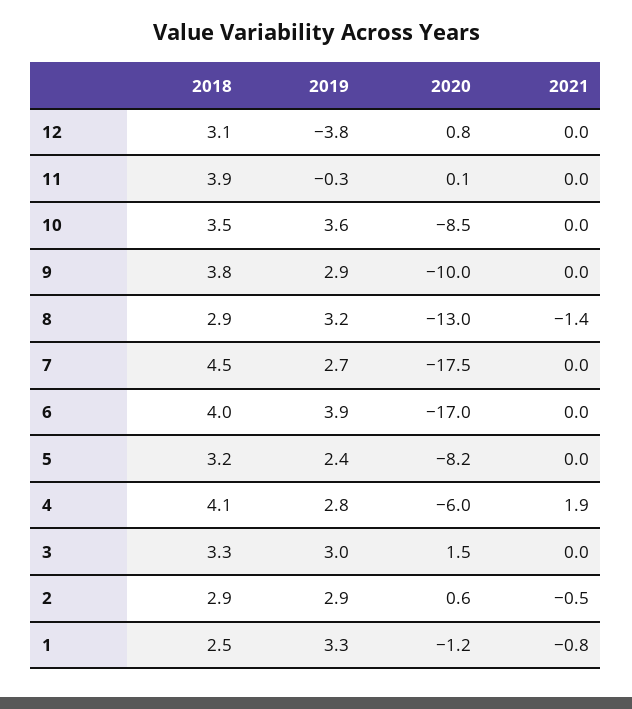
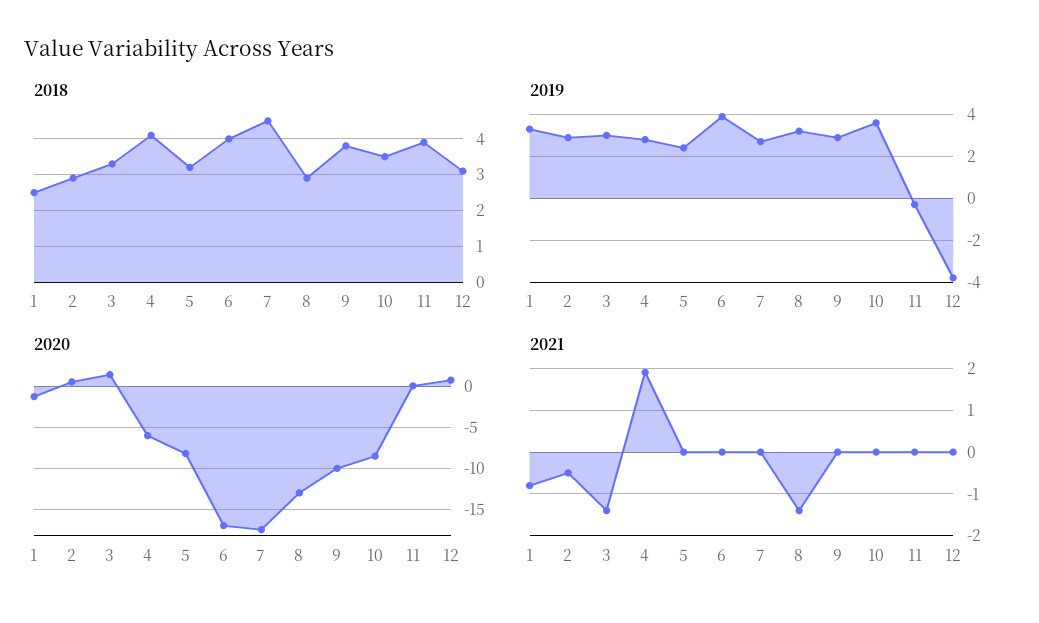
2021, 3: 0 -> -1.5

